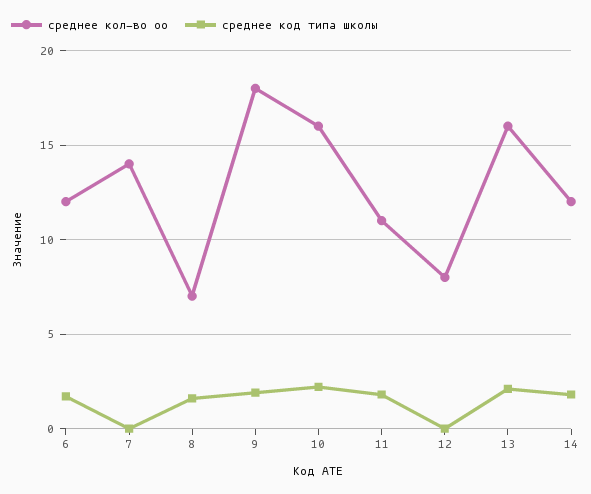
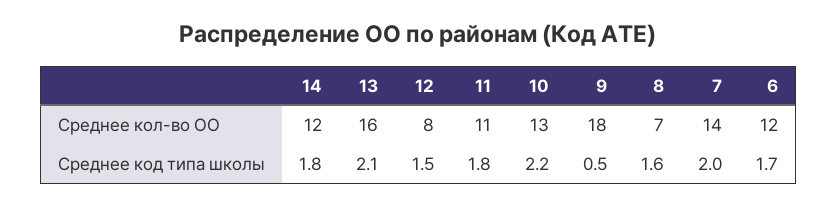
среднее код типа школы, 7: 0 -> 2
среднее код типа школы, 9: 2 -> 0.5
среднее кол-во оо, 10: 16 -> 13
среднее код типа школы, 12: 0 -> 1.5

